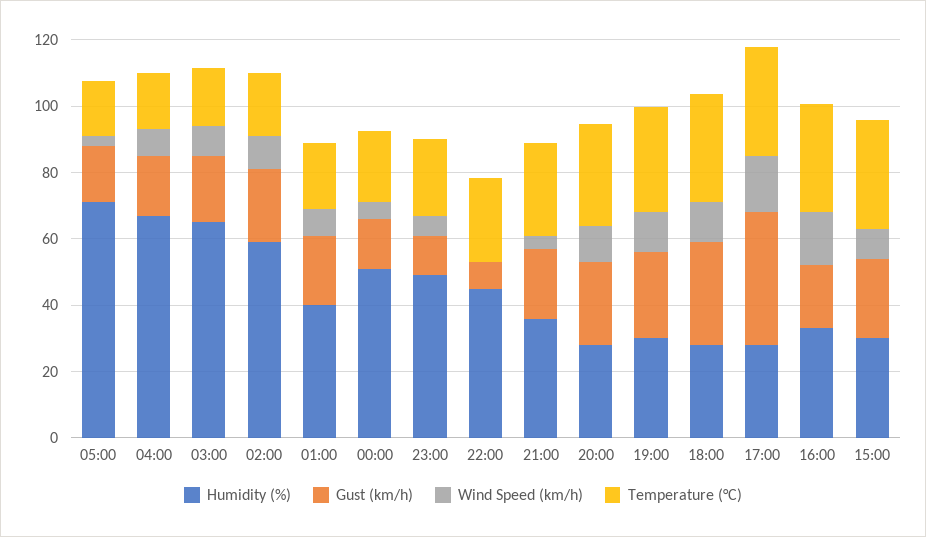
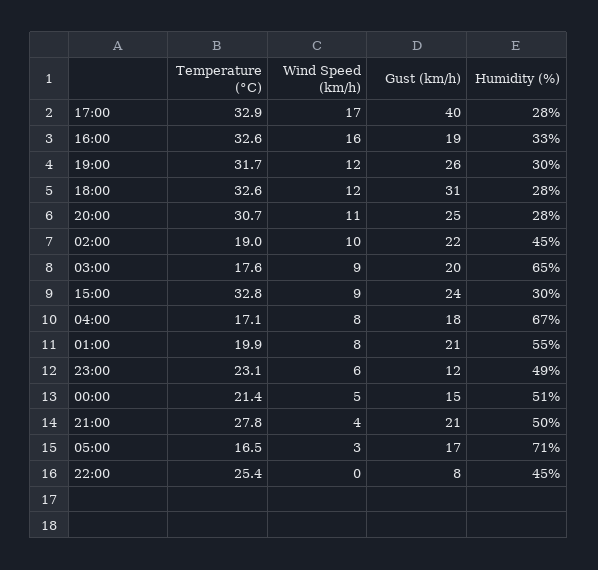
Humidity (%), 02:00: 60 -> 45
Humidity (%), 01:00: 40 -> 55
Humidity (%), 21:00: 35 -> 50

